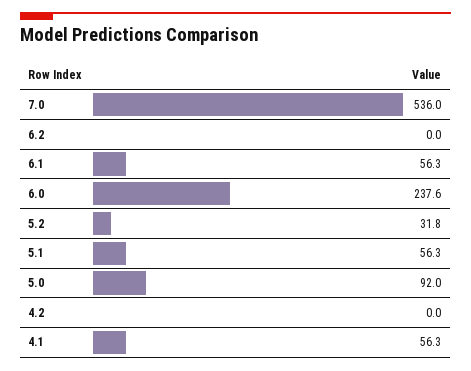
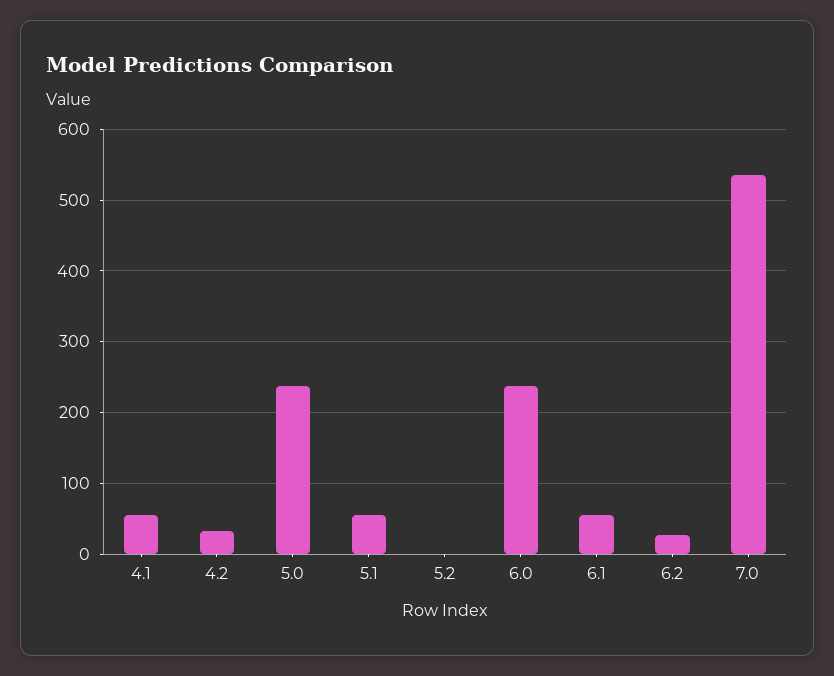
6.2: 0 -> 30
5.2: 31.8 -> 0
5.0: 92 -> 240
4.2: 0 -> 30

